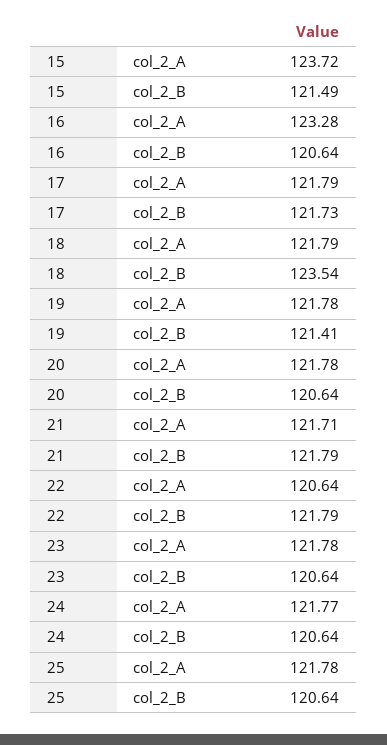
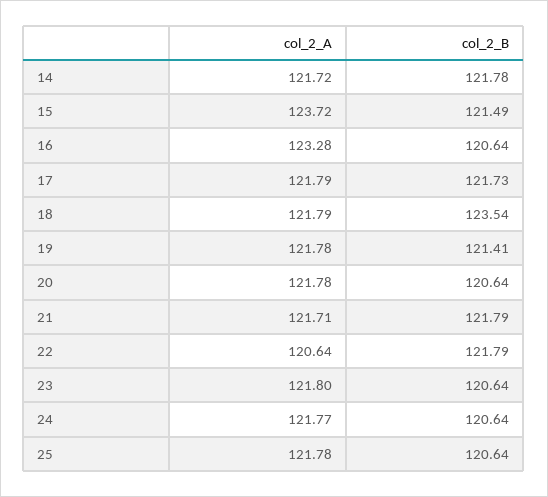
23, col_2_A: 121.78 -> 121.8
14, col_2_A: none -> 121.72
14, col_2_B: none -> 121.78

